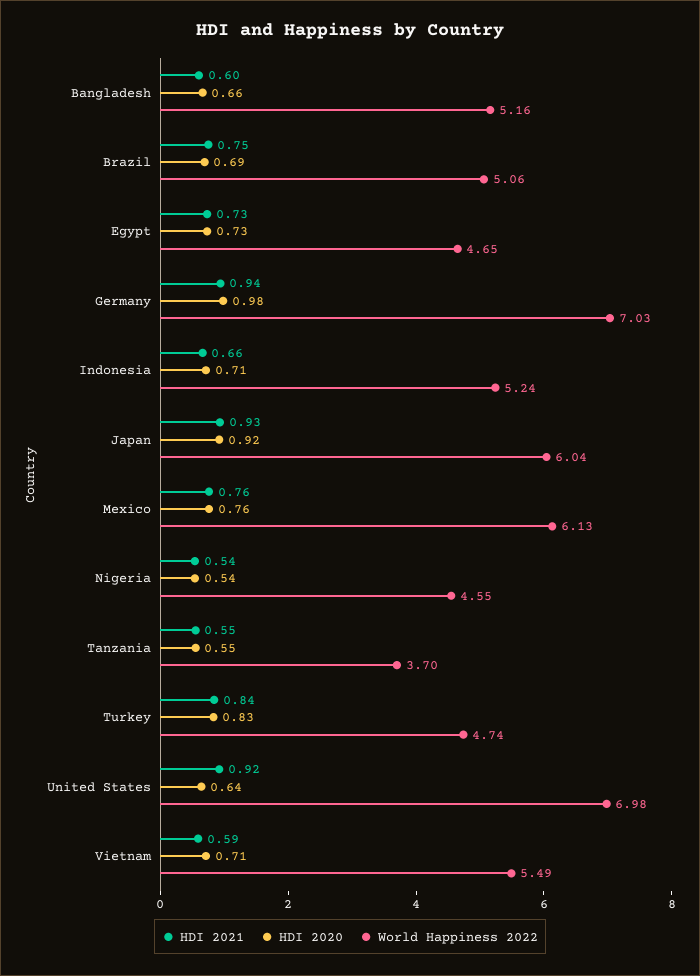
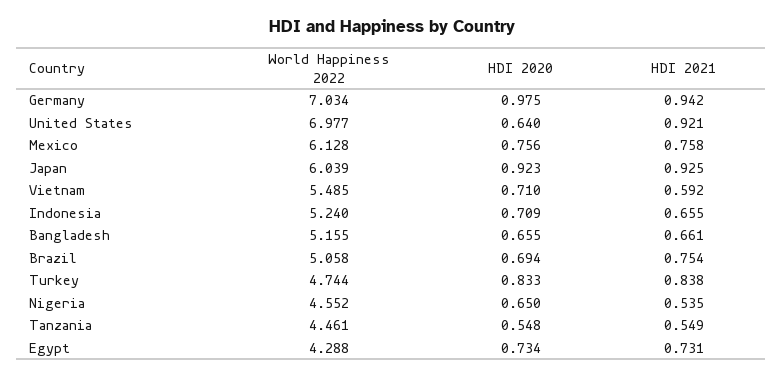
HDI 2021, Bangladesh: 0.6 -> 0.661
World Happiness 2022, Egypt: 4.65 -> 4.288
HDI 2020, Nigeria: 0.54 -> 0.65
World Happiness 2022, Tanzania: 3.7 -> 4.461

